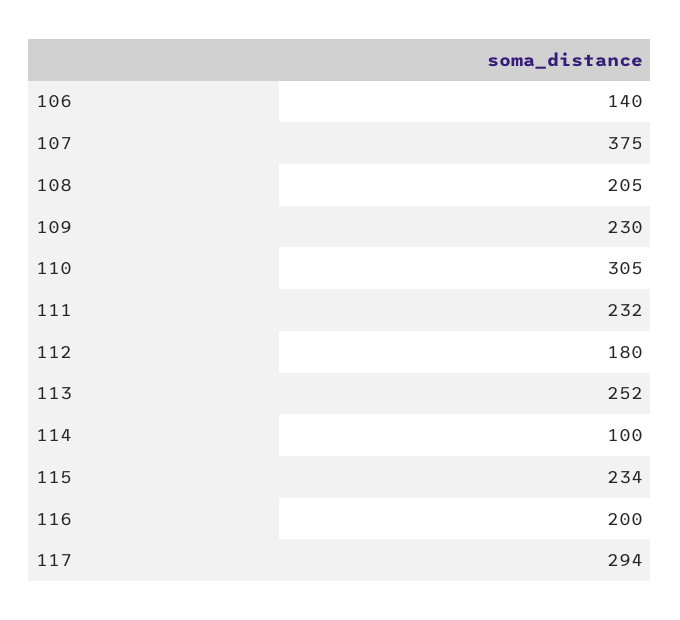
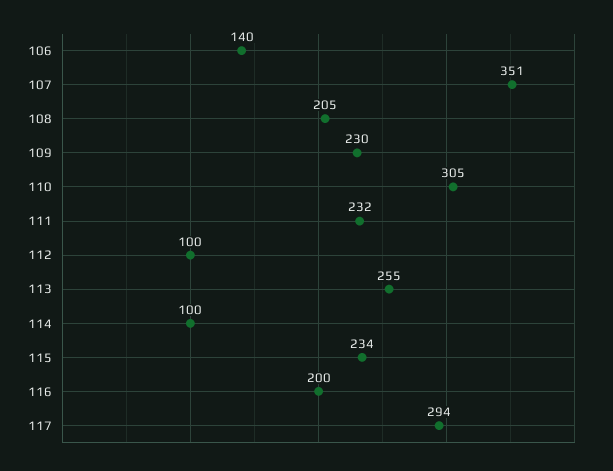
107: 375 -> 351
112: 180 -> 100
113: 252 -> 255

